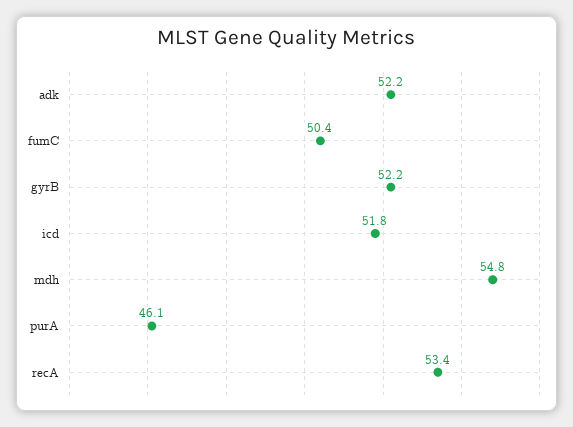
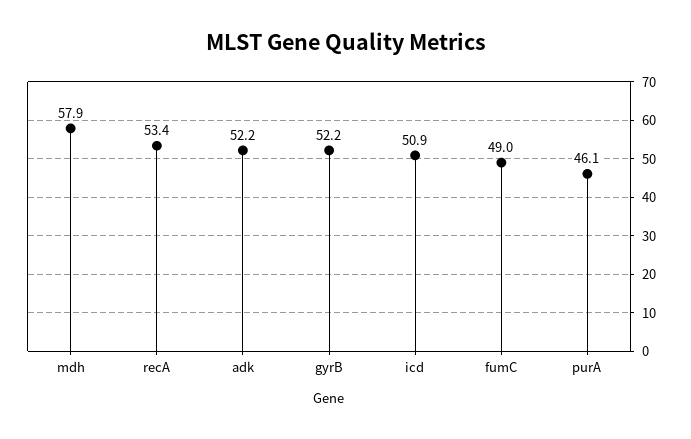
fumC: 50.4 -> 49
icd: 51.8 -> 50.9
mdh: 54.8 -> 57.9

